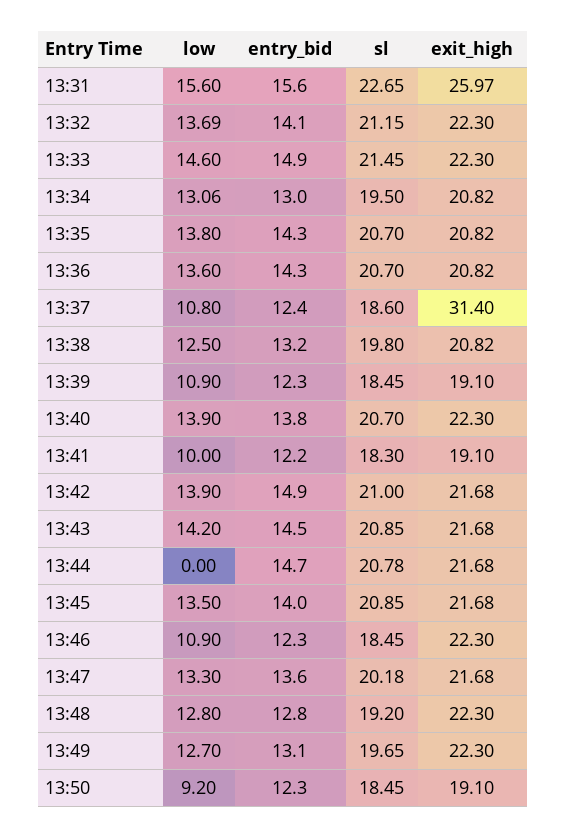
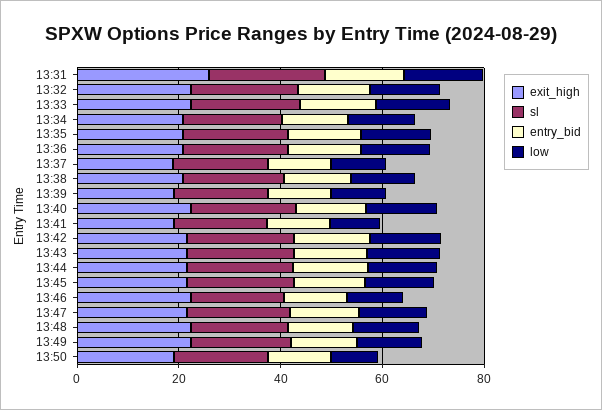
exit_high, 13:37: 31.4 -> 20
low, 13:44: 0 -> 15

